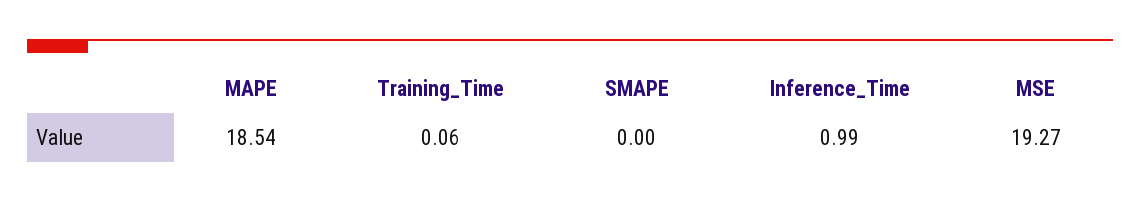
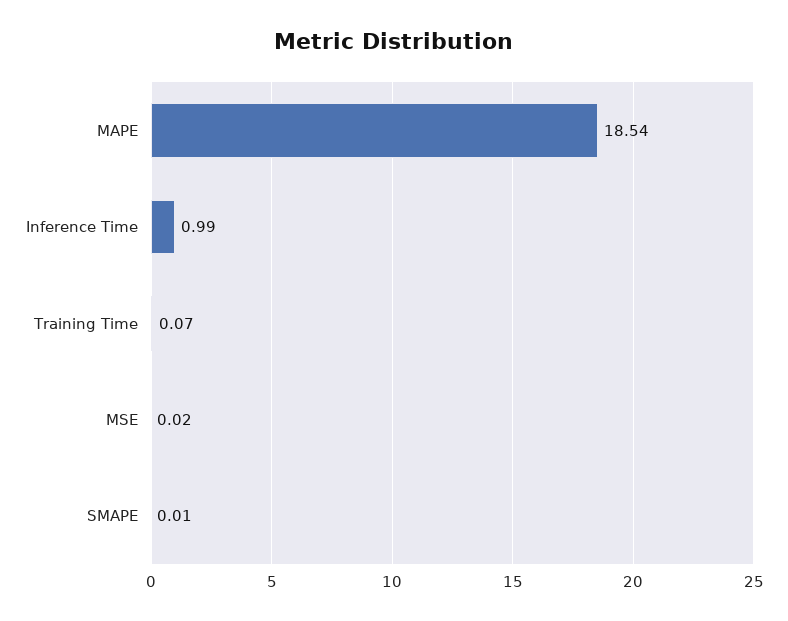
Training_Time: 0.06 -> 0.07
SMAPE: 0 -> 0.01
MSE: 19.27 -> 0.02

